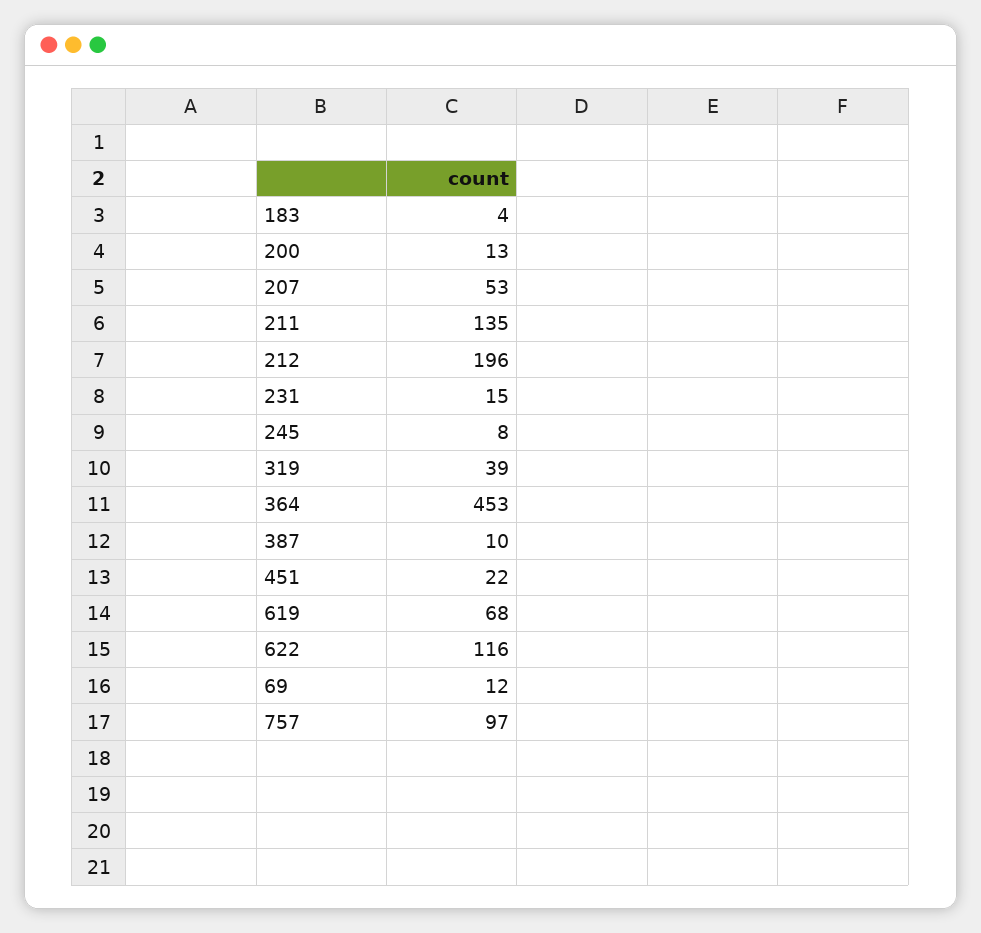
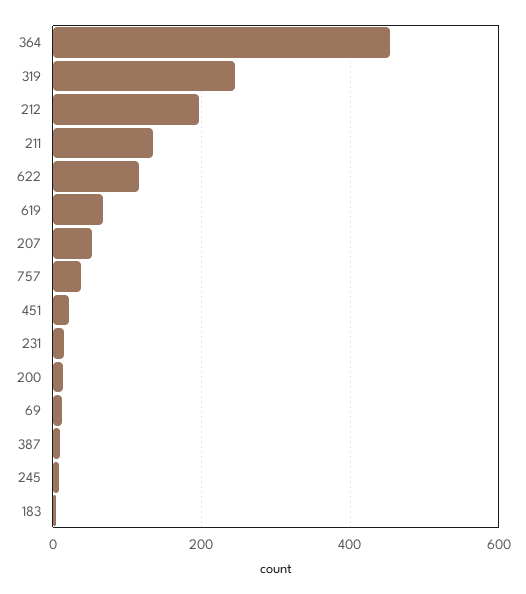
319: 39 -> 240
757: 97 -> 40

